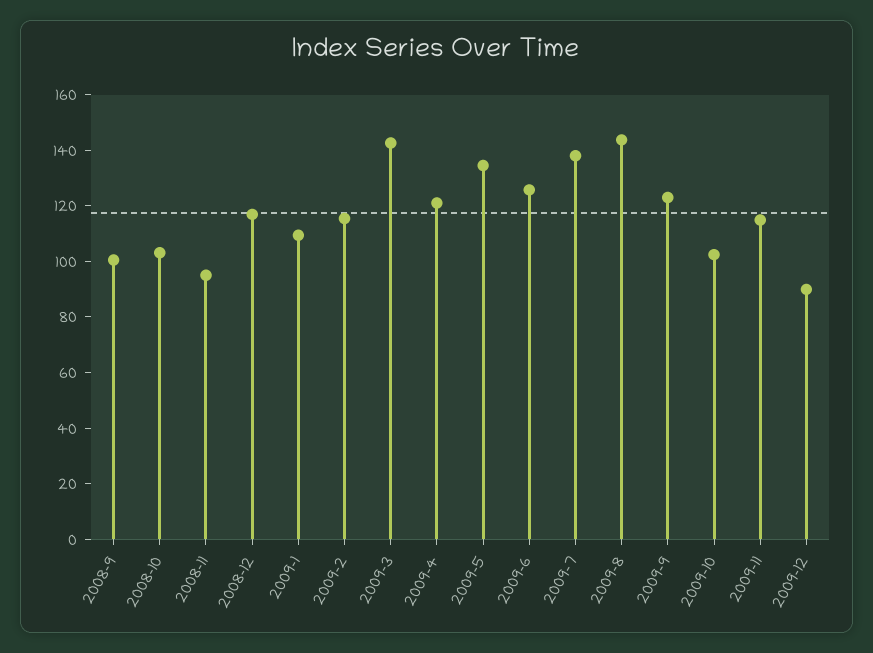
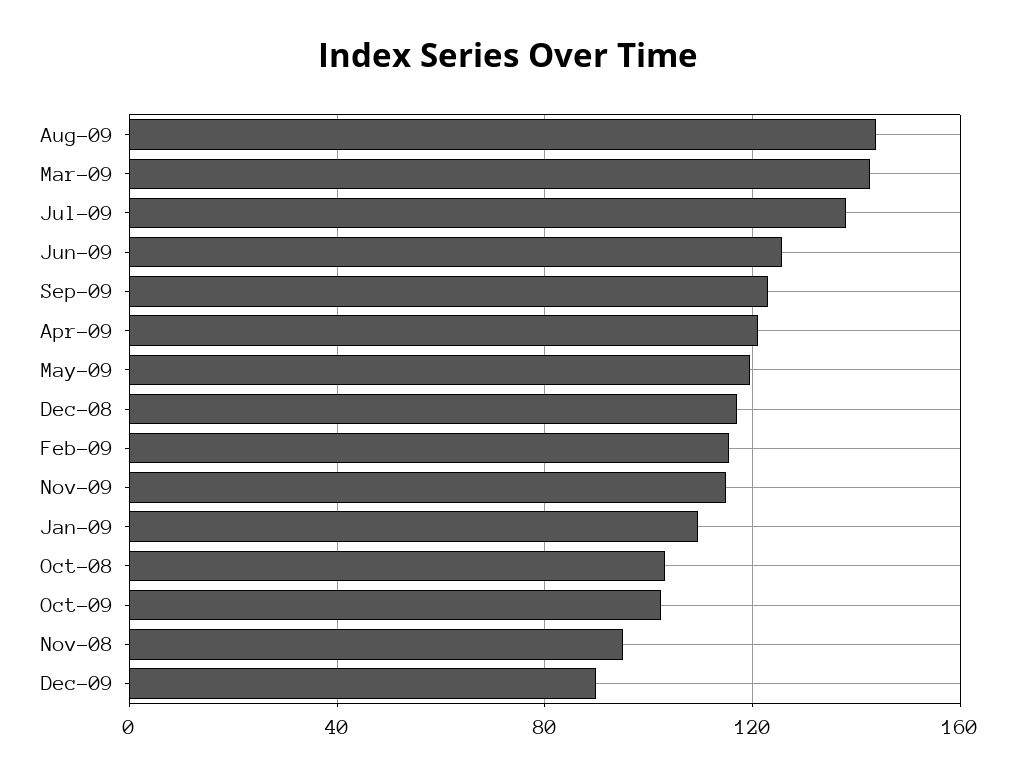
2008-9: 100 -> none
2009-5: 135 -> 120

